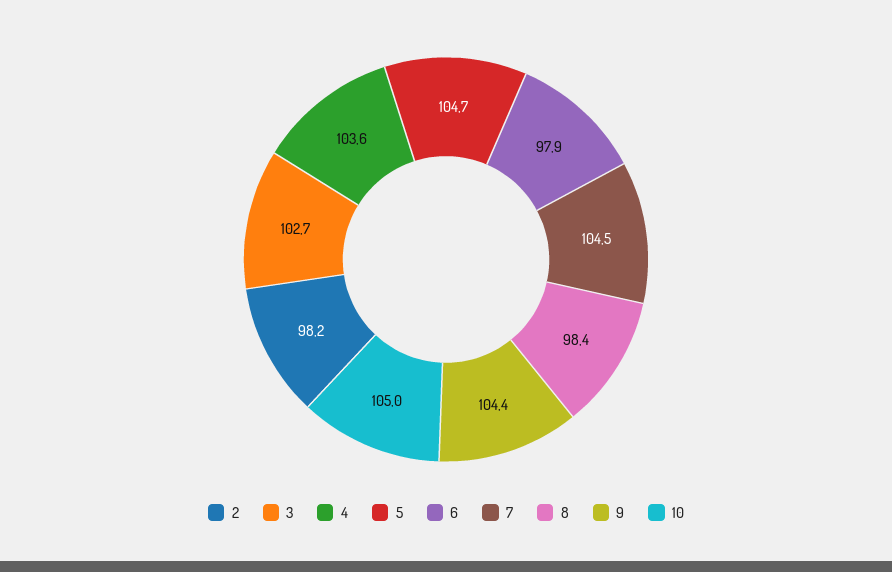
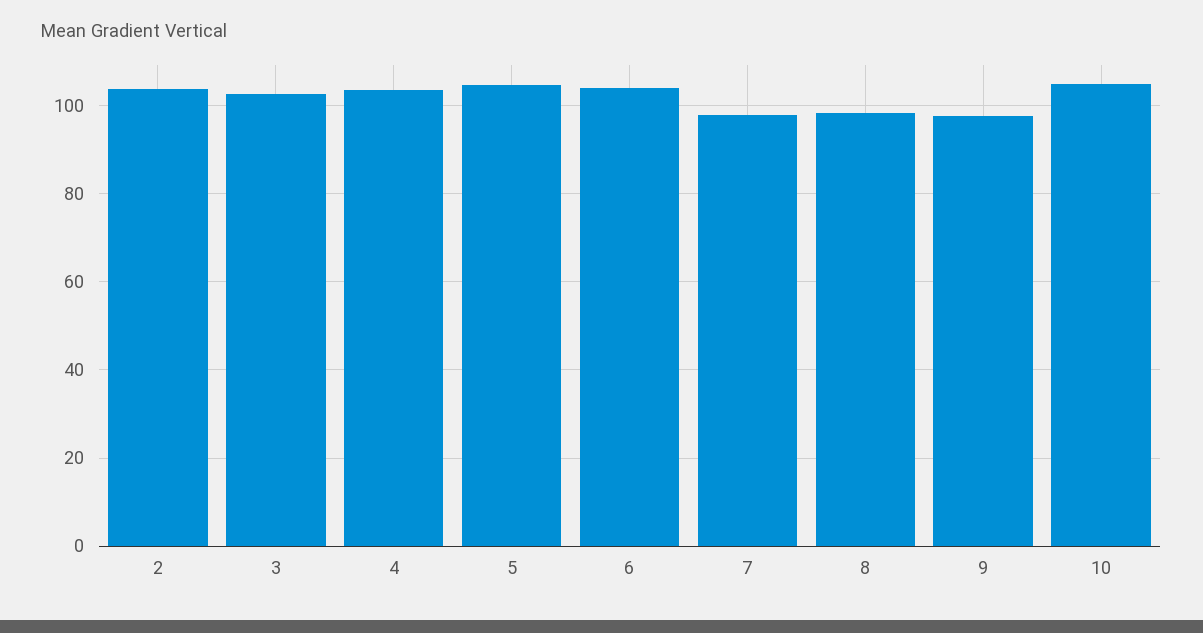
2: 98.2 -> 104
6: 97.9 -> 104
7: 104.5 -> 98
9: 104.4 -> 98

